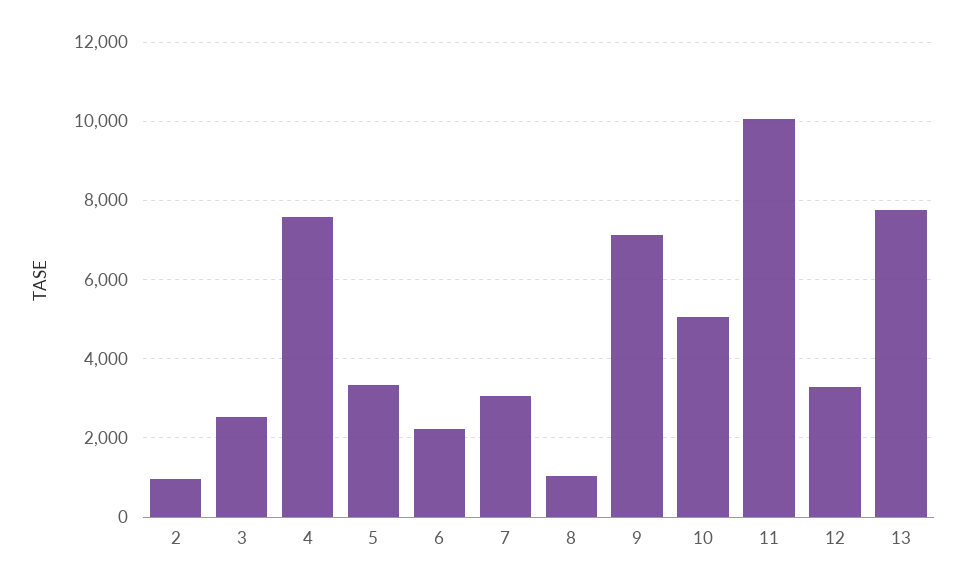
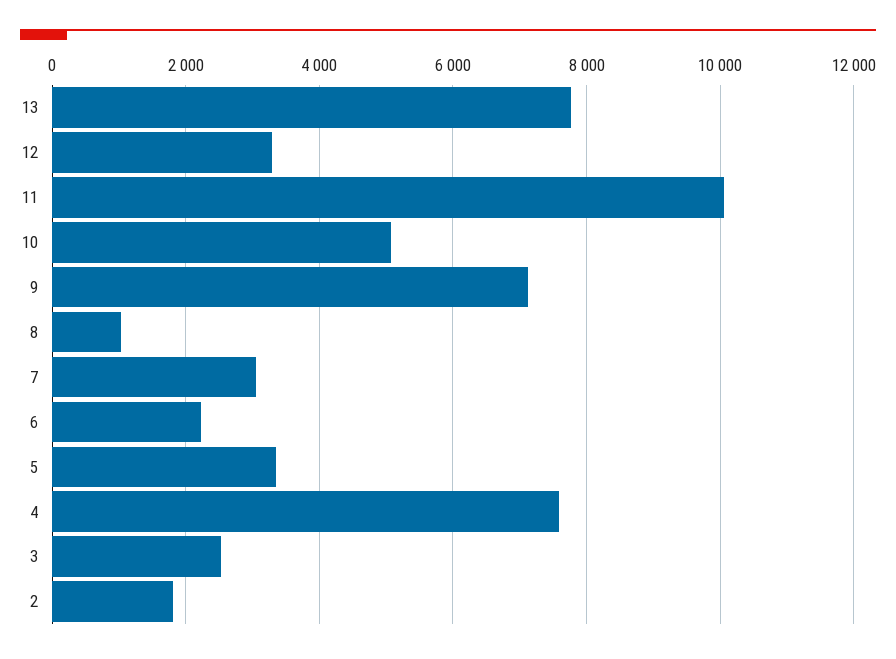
2: 1000 -> 1800

